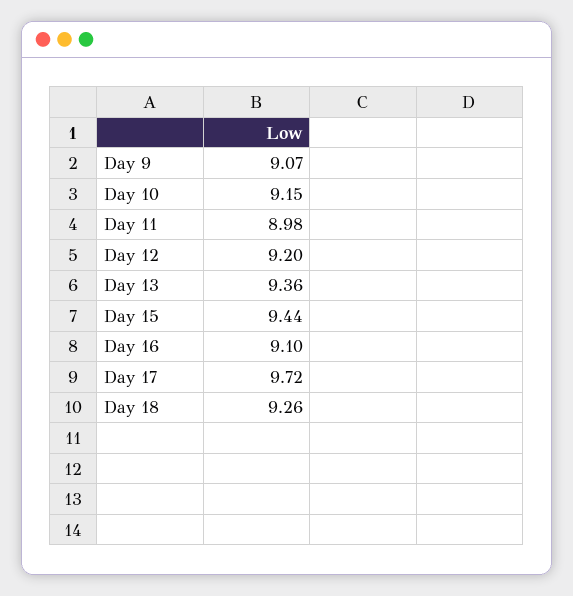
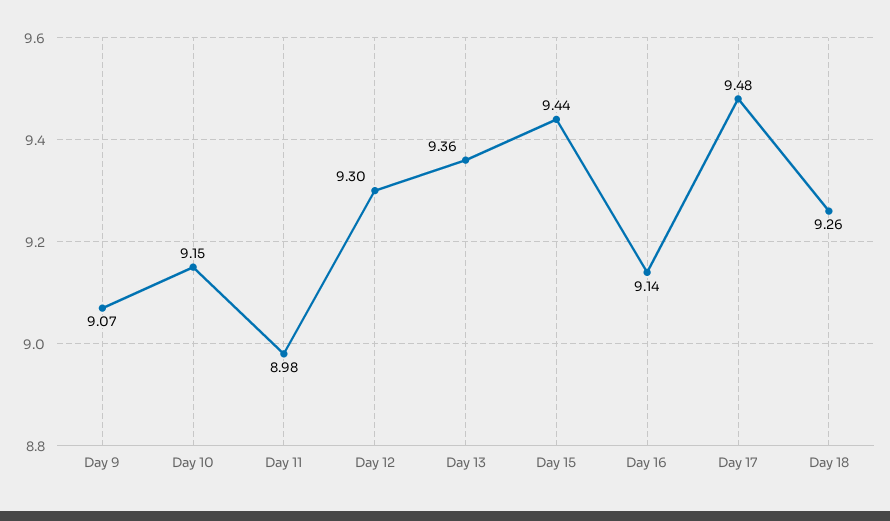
Day 12: 9.2 -> 9.3
Day 16: 9.1 -> 9.14
Day 17: 9.72 -> 9.48

